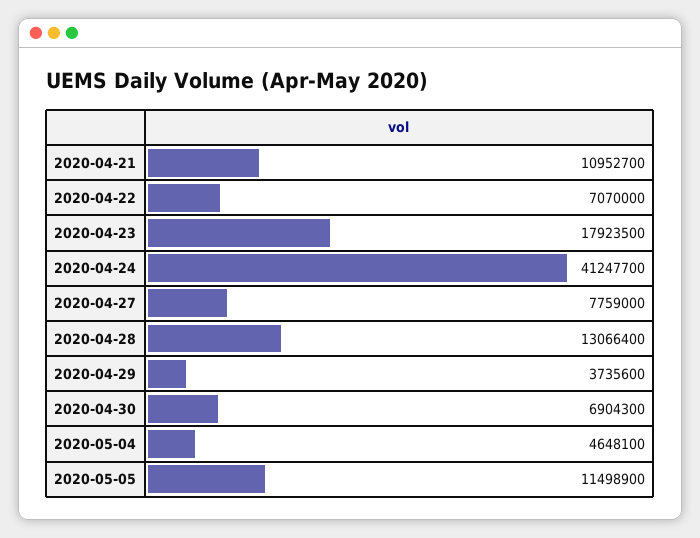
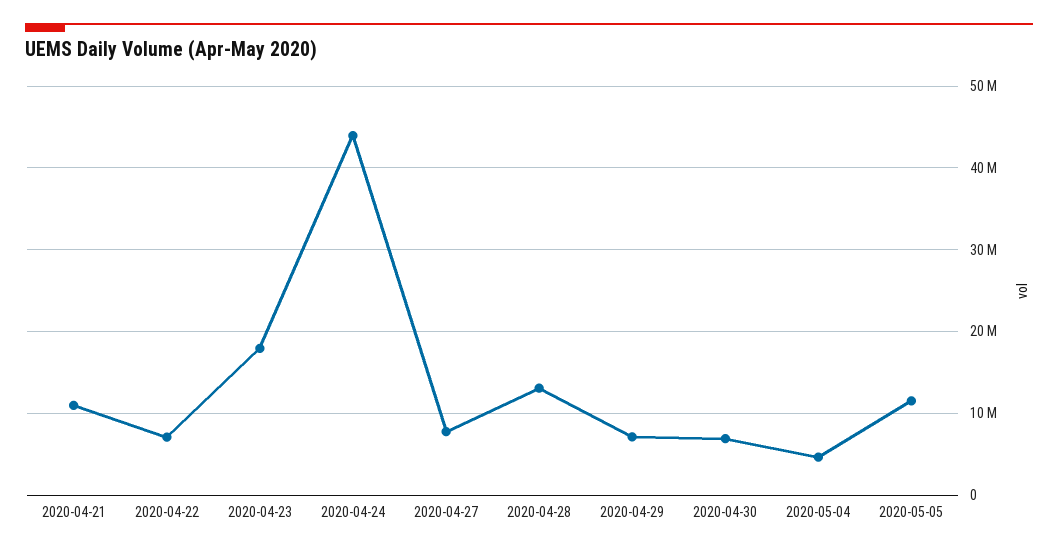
2020-04-24: 41247700 -> 44000000
2020-04-29: 3735600 -> 7000000

